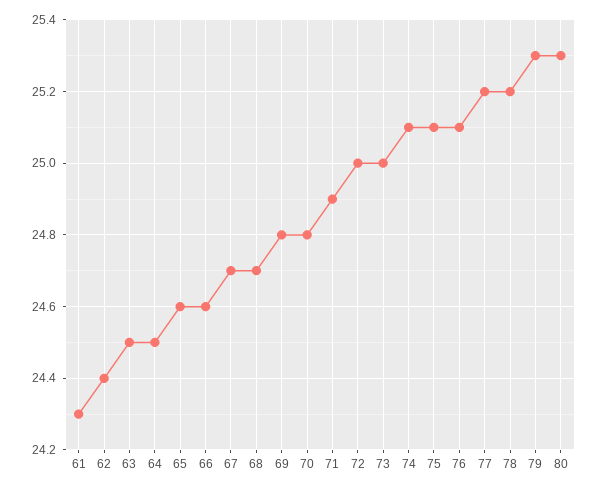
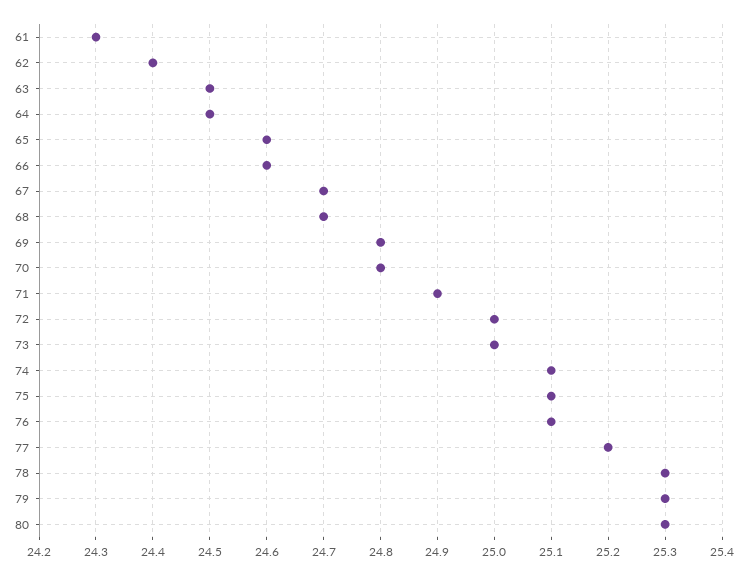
78: 25.2 -> 25.3

